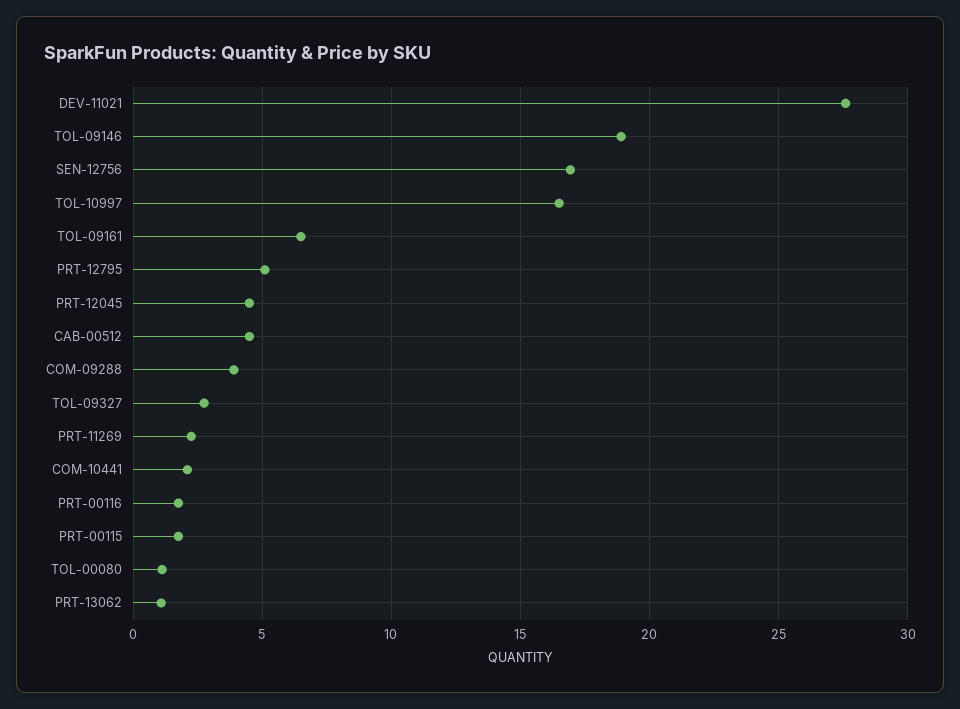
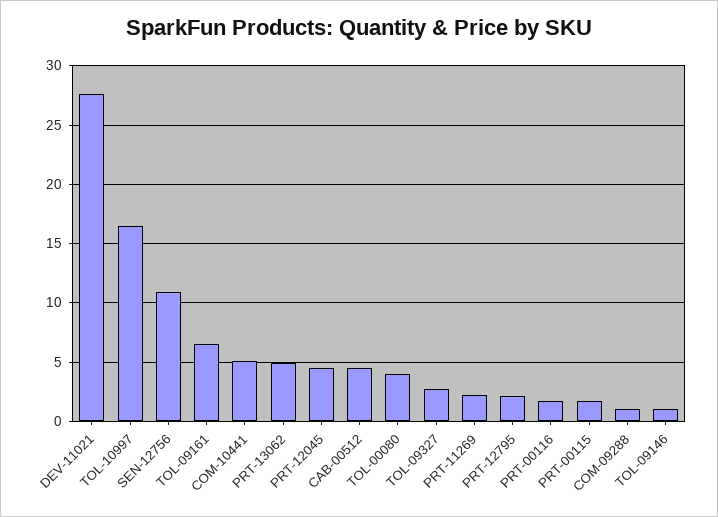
TOL-09146: 19 -> 1
SEN-12756: 17 -> 11
PRT-12795: 5 -> 2
COM-09288: 4 -> 1
COM-10441: 2 -> 5
TOL-00080: 1 -> 4
PRT-13062: 1 -> 5

